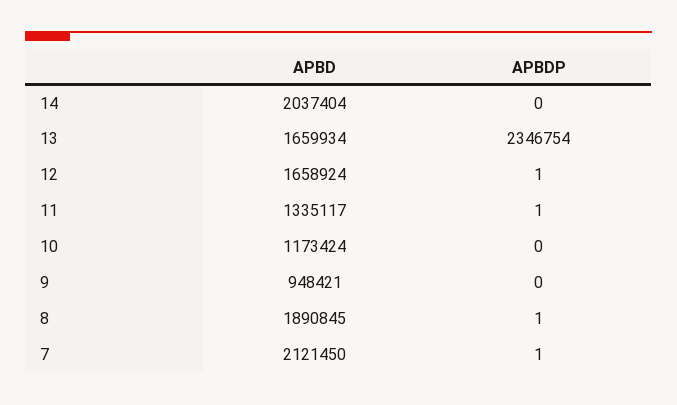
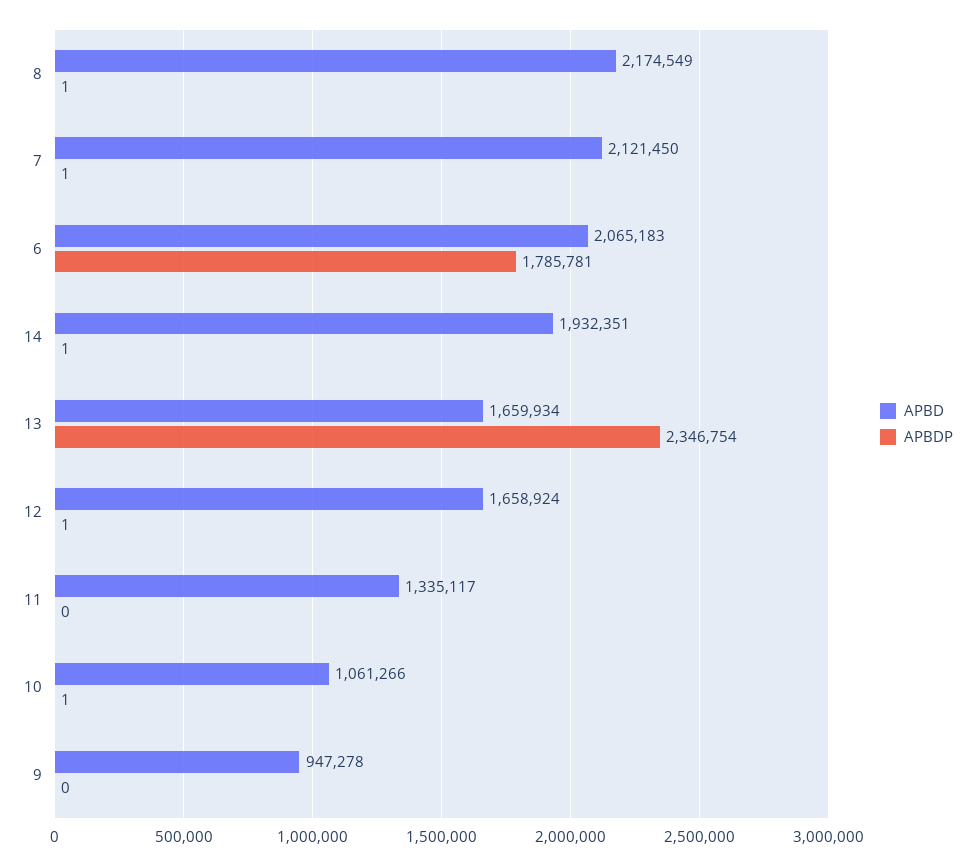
APBD, 14: 2037404 -> 1932351
APBDP, 14: 0 -> 1
APBDP, 11: 1 -> 0
APBD, 10: 1173424 -> 1061266
APBDP, 10: 0 -> 1
APBD, 9: 948421 -> 947278
APBD, 8: 1890845 -> 2174549
APBD, 6: none -> 2065183
APBDP, 6: none -> 1785781

